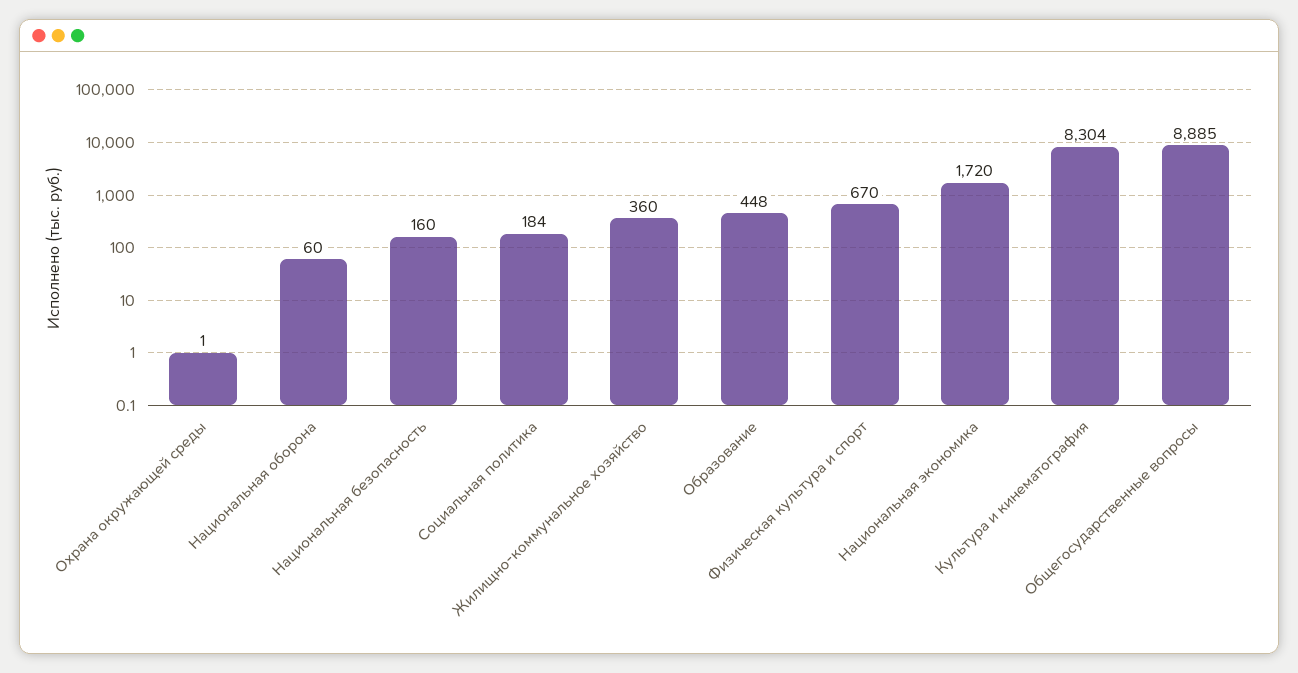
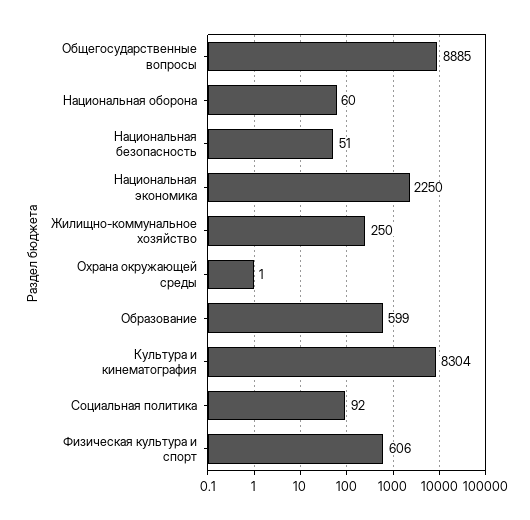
Национальная безопасность: 160 -> 51
Социальная политика: 184 -> 92
Жилищно-коммунальное хозяйство: 360 -> 250
Образование: 448 -> 599
Физическая культура и спорт: 670 -> 606
Национальная экономика: 1720 -> 2250

